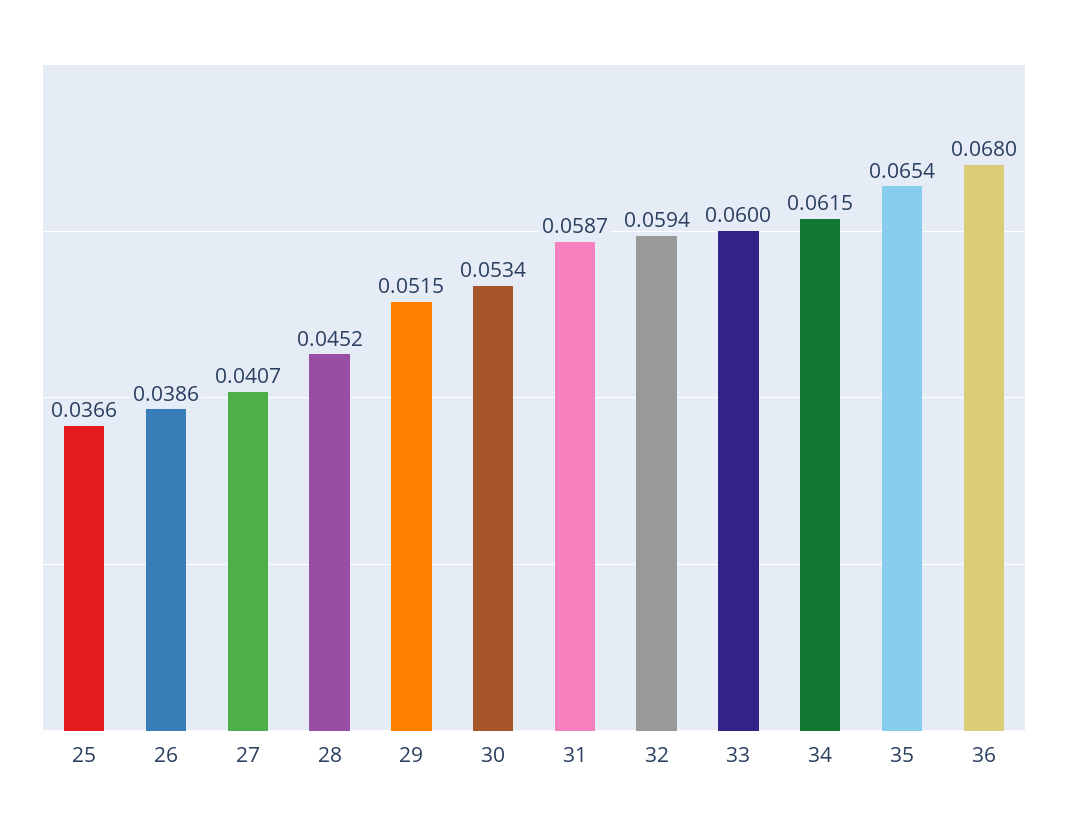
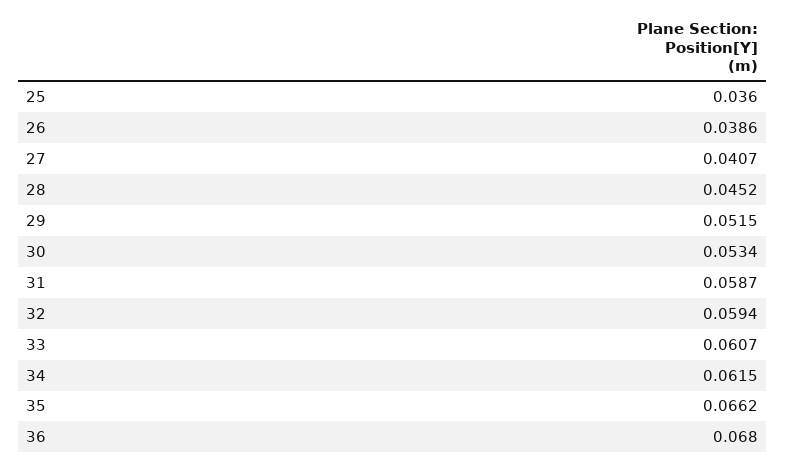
25: 0.0366 -> 0.036
33: 0.06 -> 0.0607
35: 0.0654 -> 0.0662

